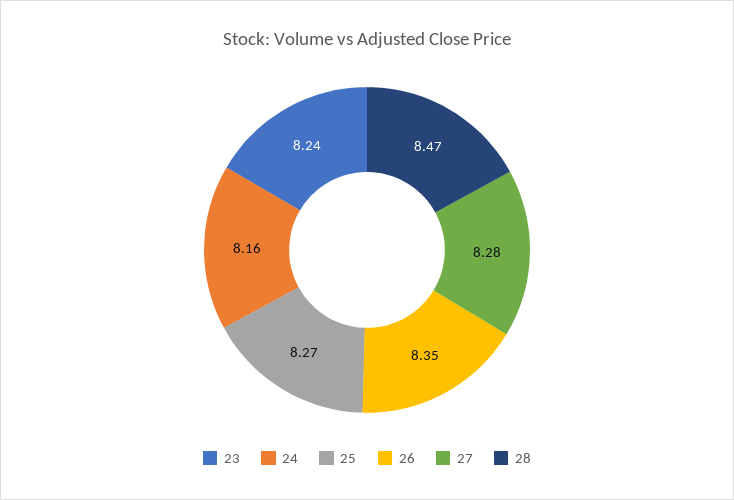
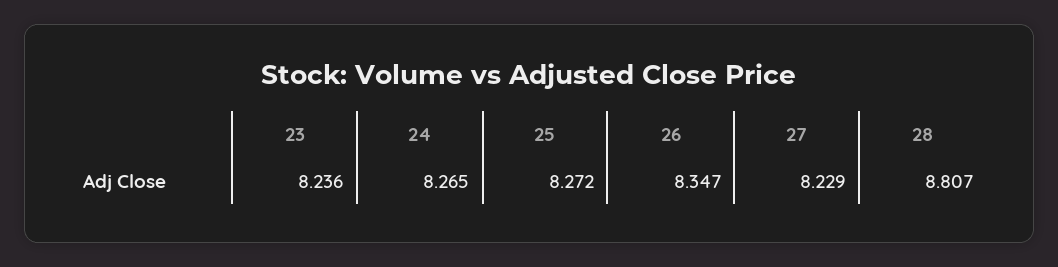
24: 8.16 -> 8.265
27: 8.28 -> 8.229
28: 8.47 -> 8.807

